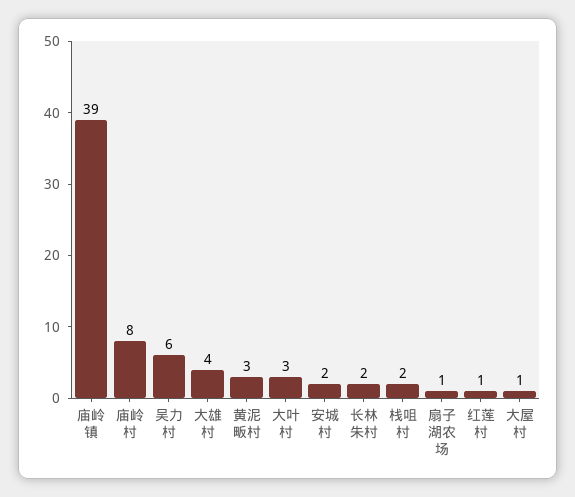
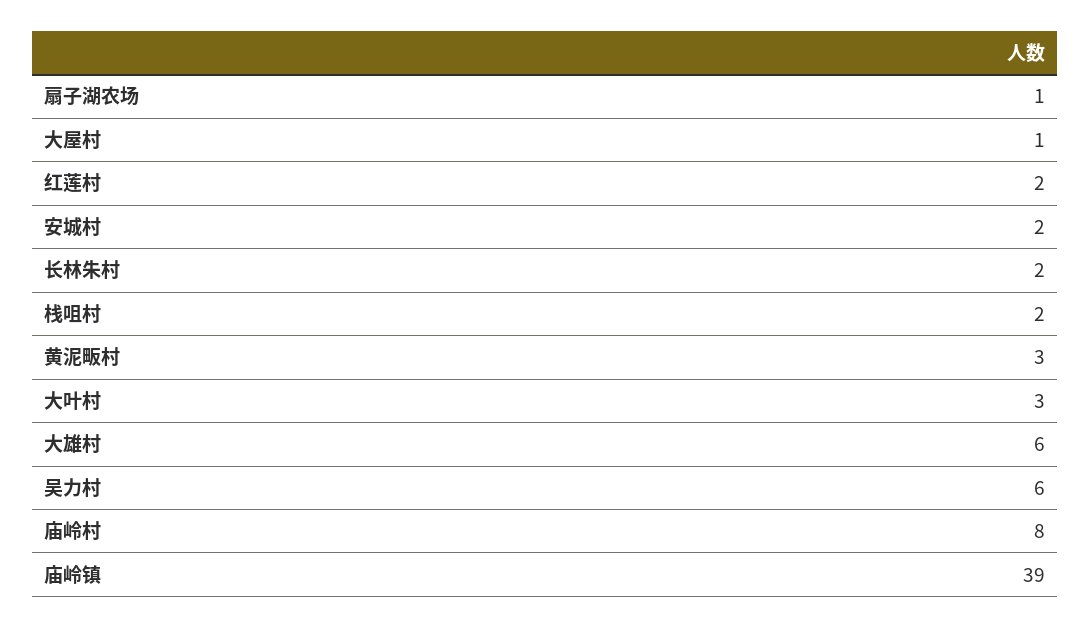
大雄村: 4 -> 6
红莲村: 1 -> 2

